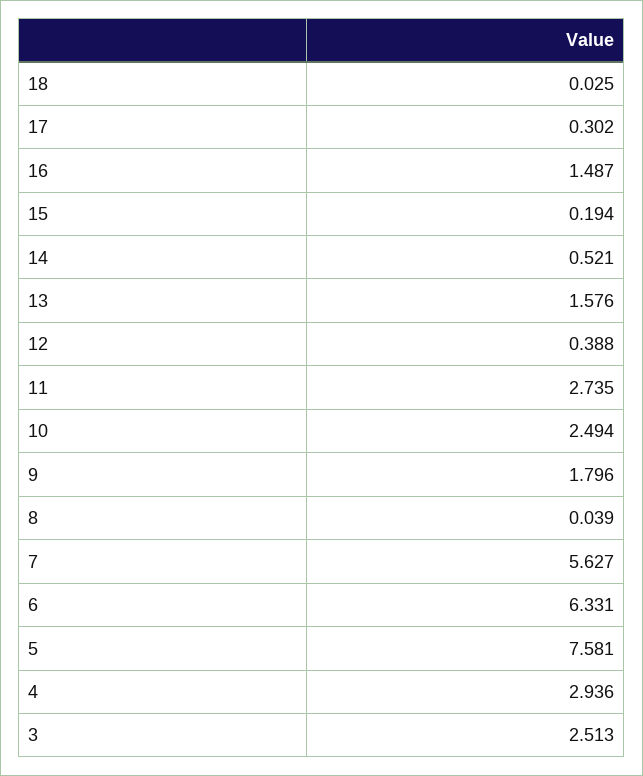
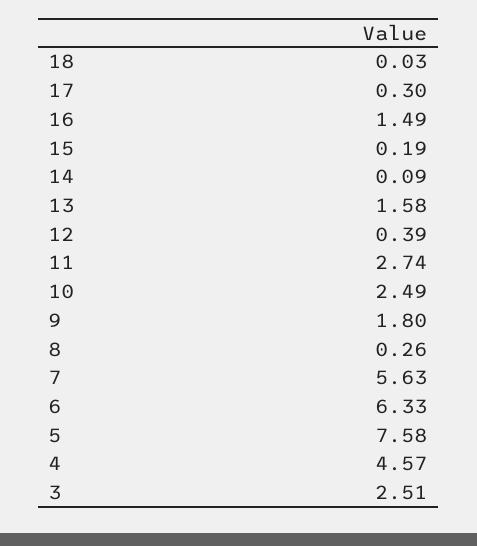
14: 0.521 -> 0.09
8: 0.039 -> 0.26
4: 2.936 -> 4.57

